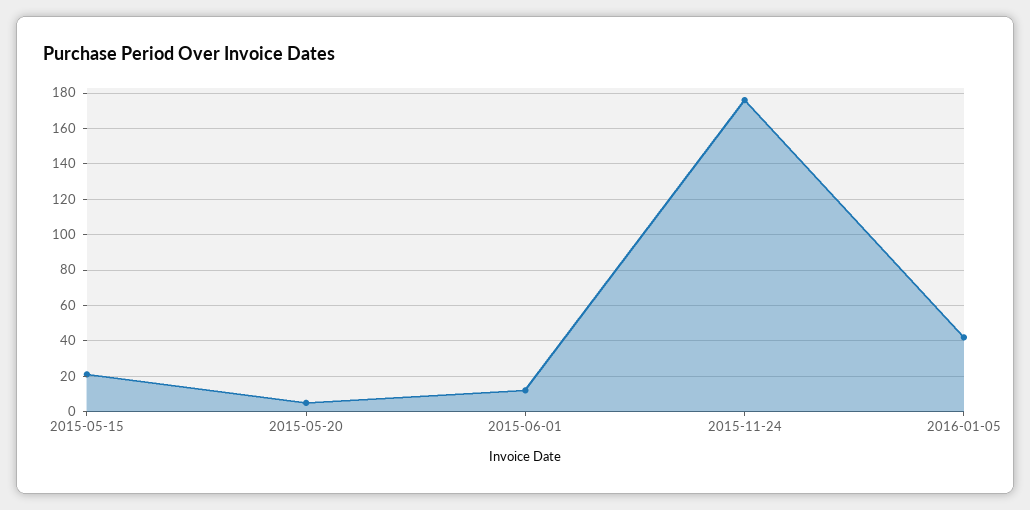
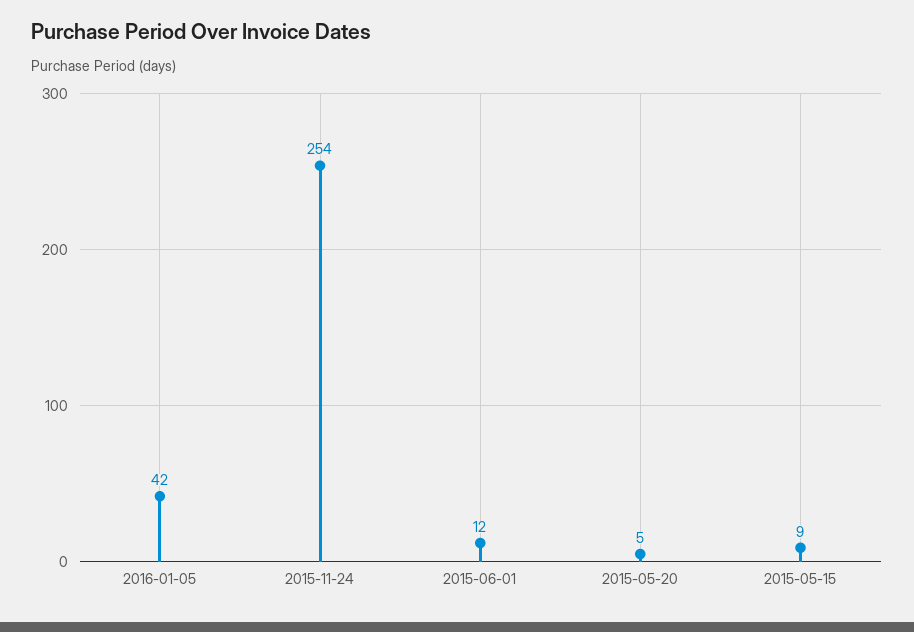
2015-05-15: 20 -> 9
2015-11-24: 175 -> 254

